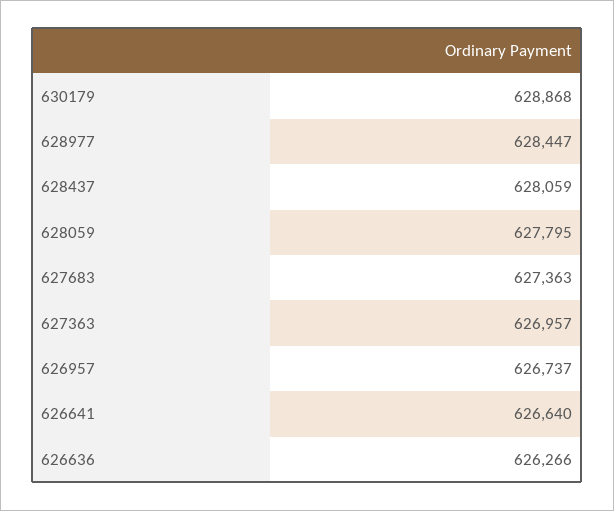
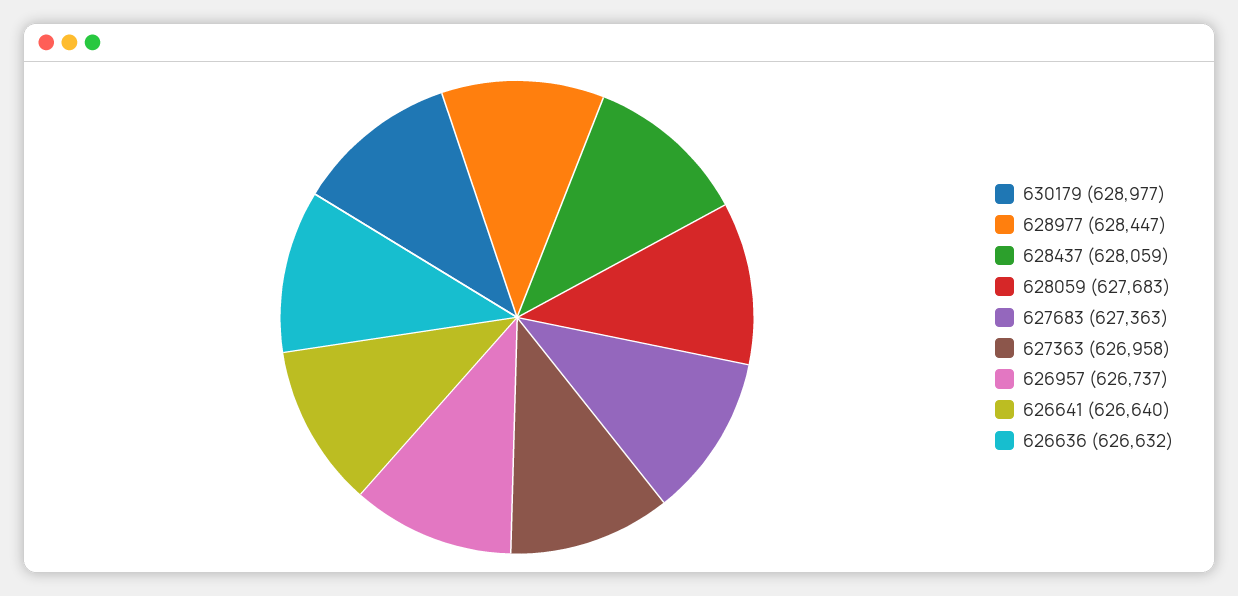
630179: 628868 -> 628977
628059: 627795 -> 627683
627363: 626957 -> 626958
626636: 626266 -> 626632

